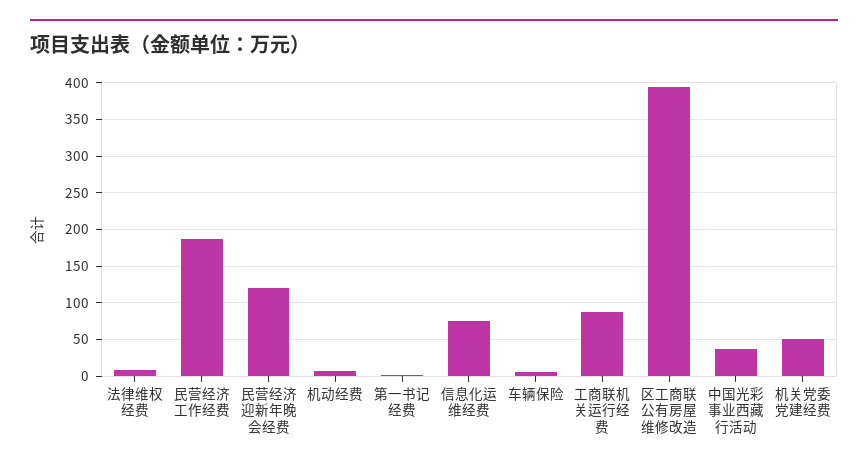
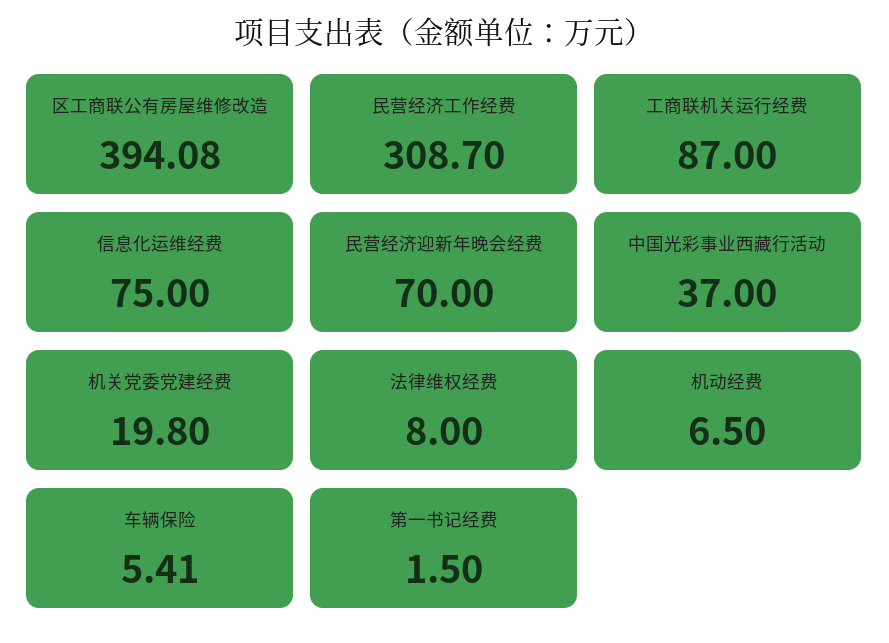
民营经济工作经费: 190 -> 308.7
民营经济迎新年晚会经费: 120 -> 70
机关党委党建经费: 50 -> 19.8

